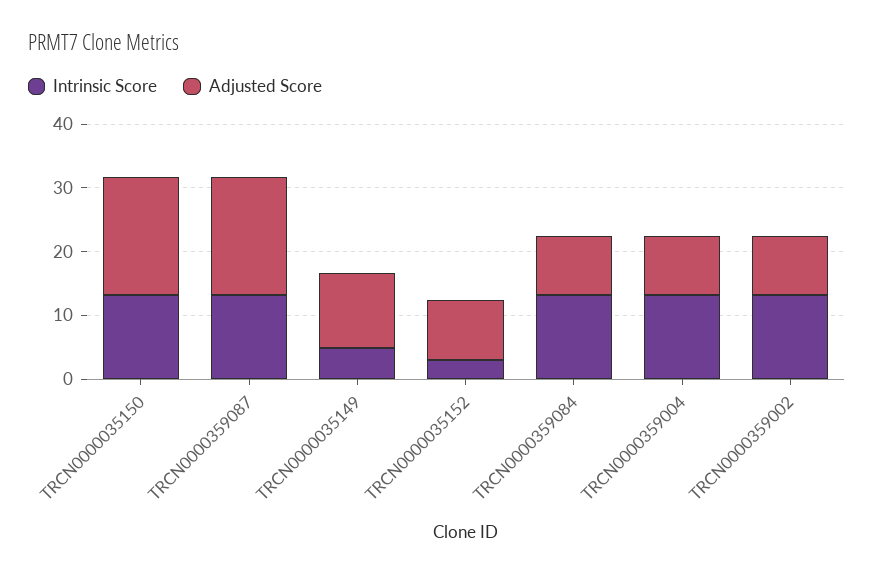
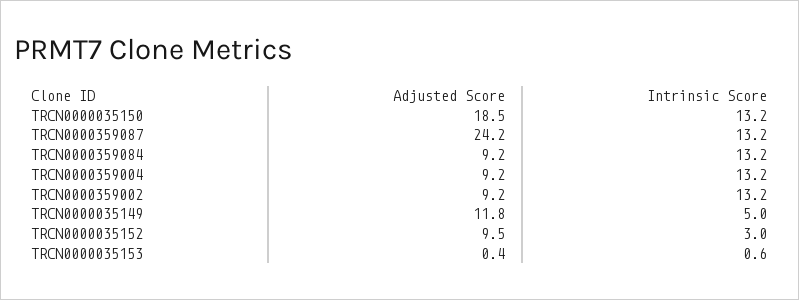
Adjusted Score, TRCN0000359087: 18 -> 24.2
Adjusted Score, TRCN0000035153: none -> 0.4
Intrinsic Score, TRCN0000035153: none -> 0.6

